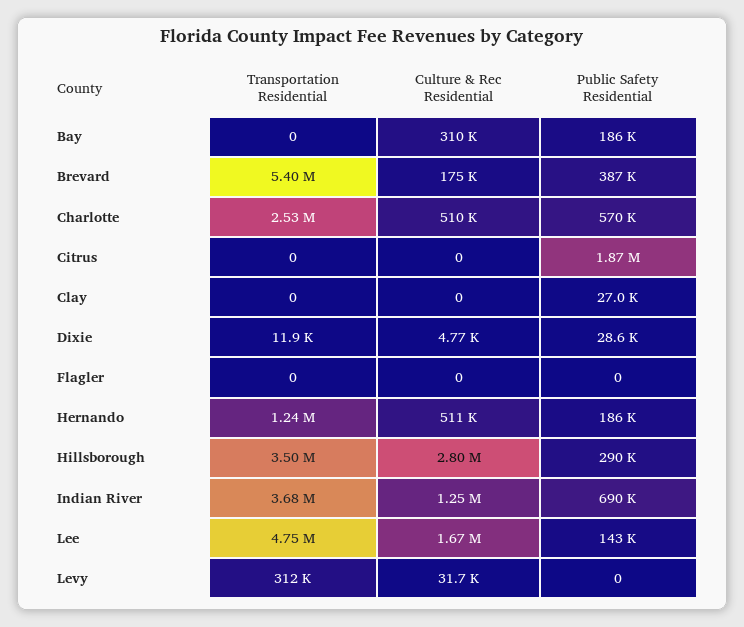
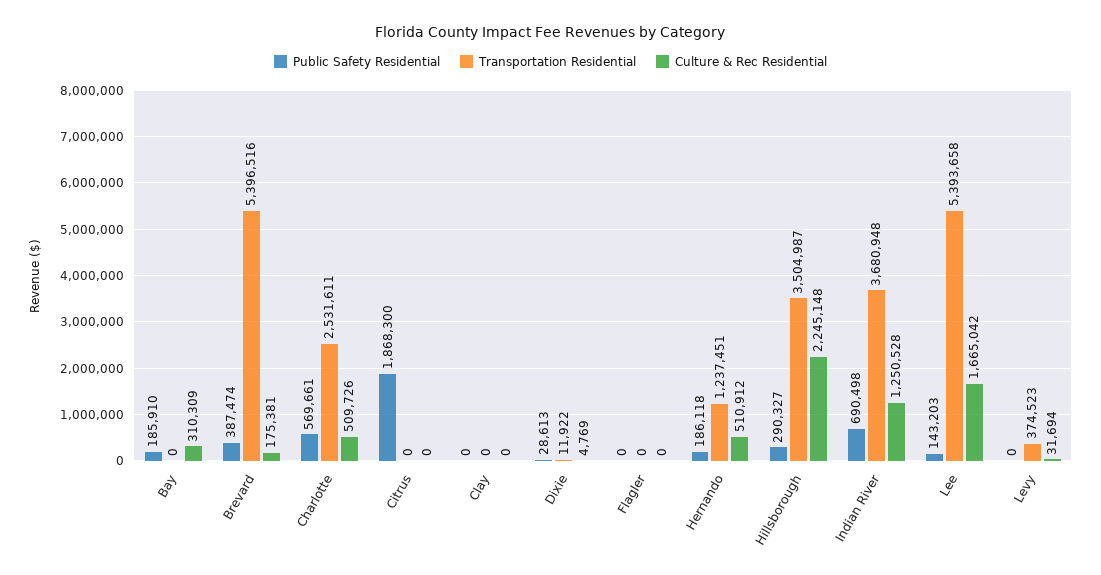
Public Safety Residential, Clay: 27000 -> 0
Culture & Rec Residential, Hillsborough: 2800000 -> 2245148
Transportation Residential, Lee: 4750000 -> 5393658
Transportation Residential, Levy: 312000 -> 374523

